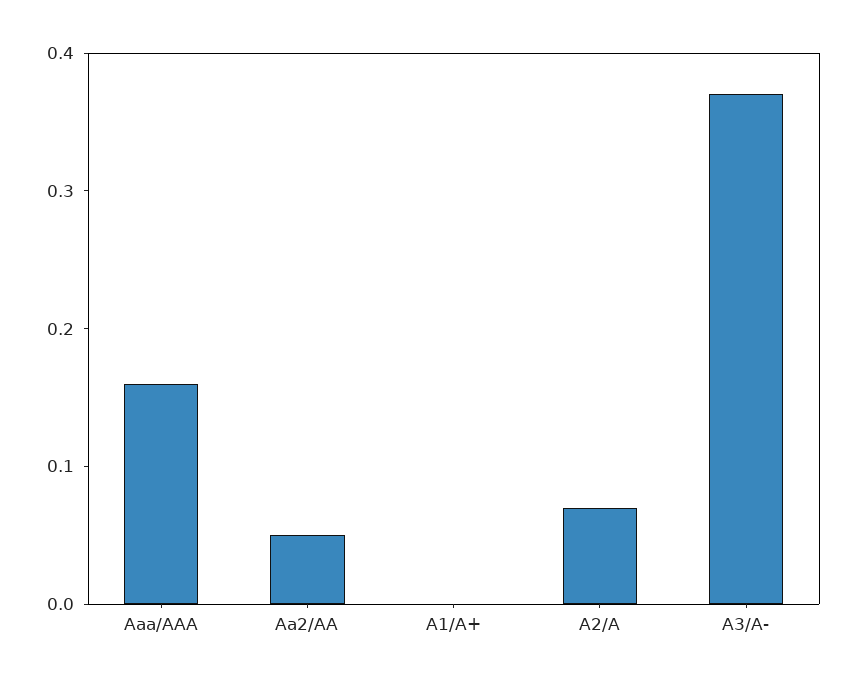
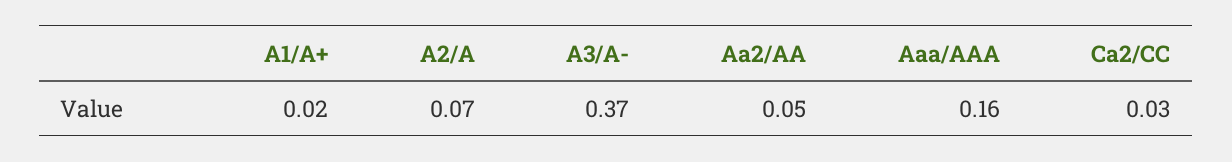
A1/A+: 0 -> 0.02
Ca2/CC: none -> 0.03

